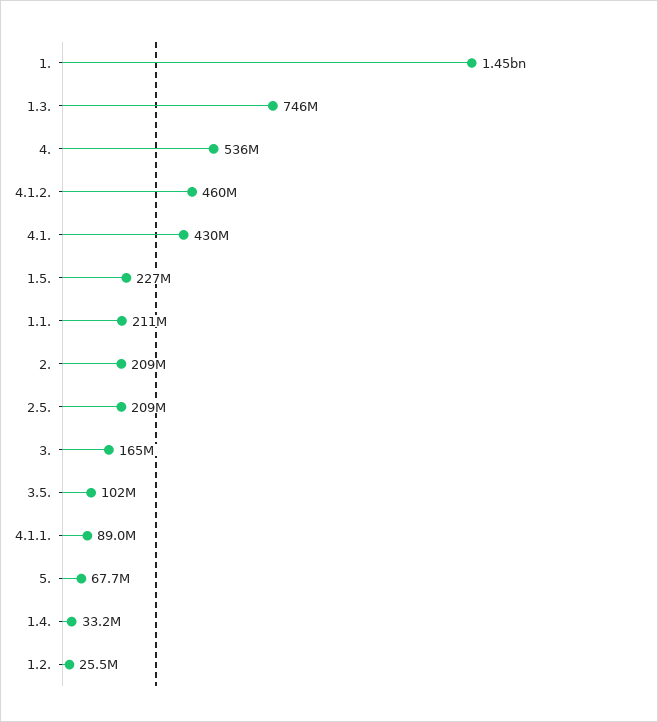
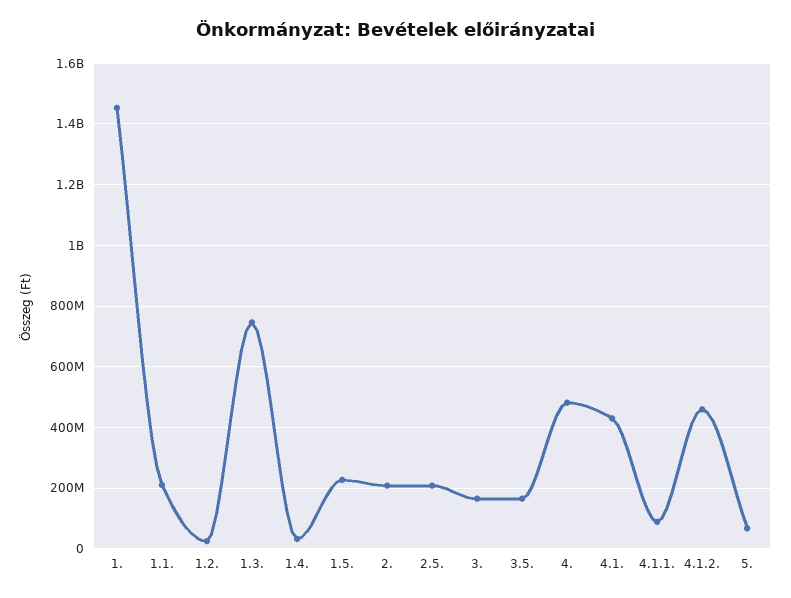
4.: 536000000 -> 480000000
3.5.: 102000000 -> 160000000

